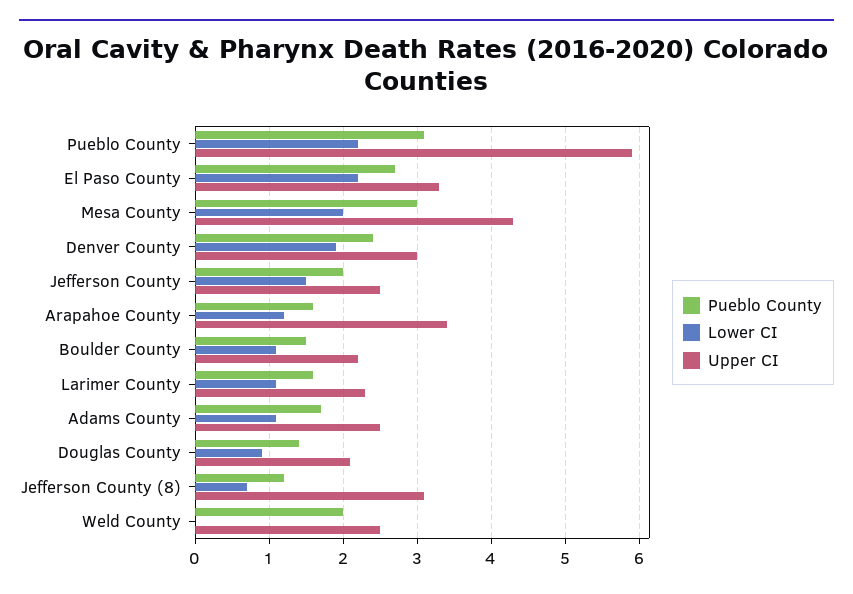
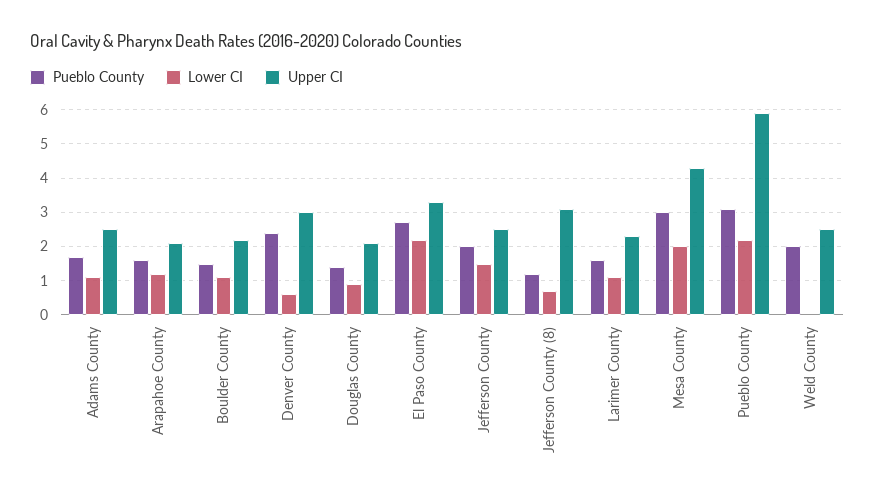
Lower CI, Denver County: 1.9 -> 0.5
Upper CI, Arapahoe County: 3.4 -> 2

